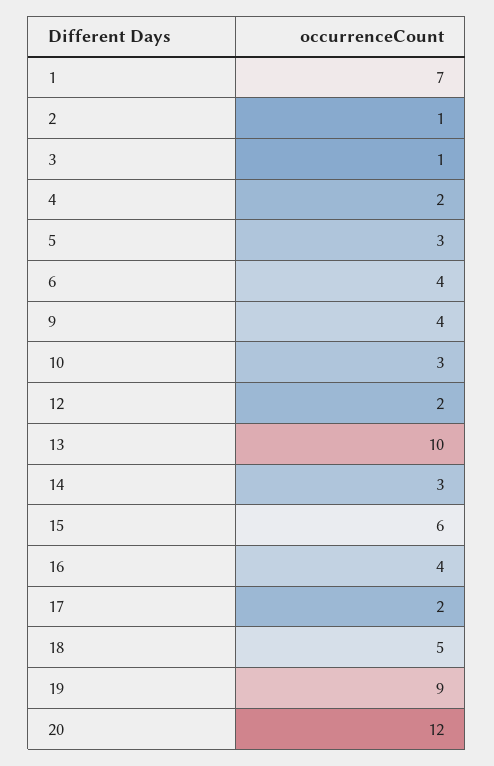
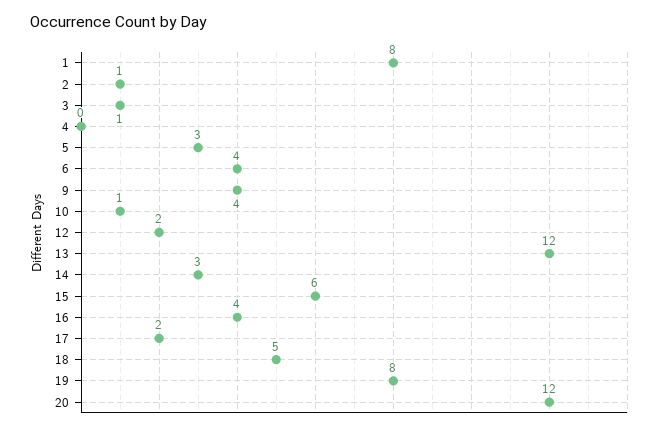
1: 7 -> 8
4: 2 -> 0
10: 3 -> 1
13: 10 -> 12
19: 9 -> 8

